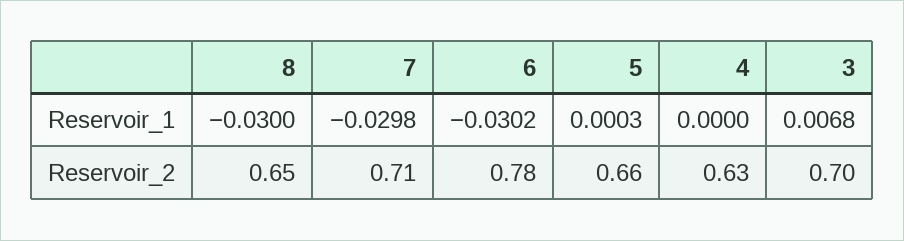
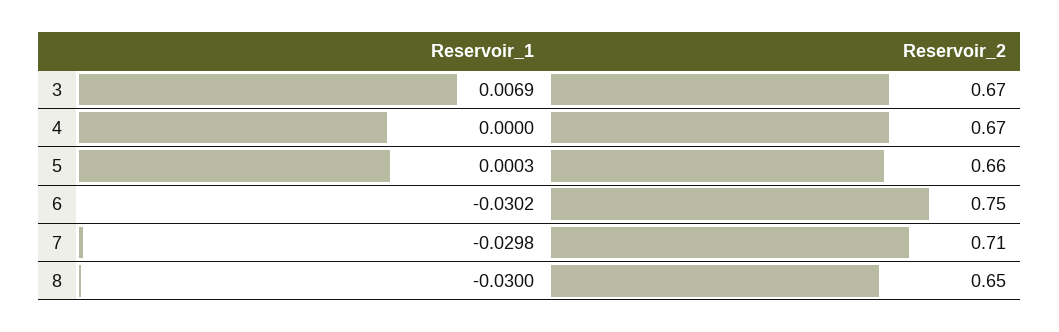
3, Reservoir_1: 0.0068 -> 0.0069
6, Reservoir_2: 0.78 -> 0.75
4, Reservoir_2: 0.63 -> 0.67
3, Reservoir_2: 0.7 -> 0.67

